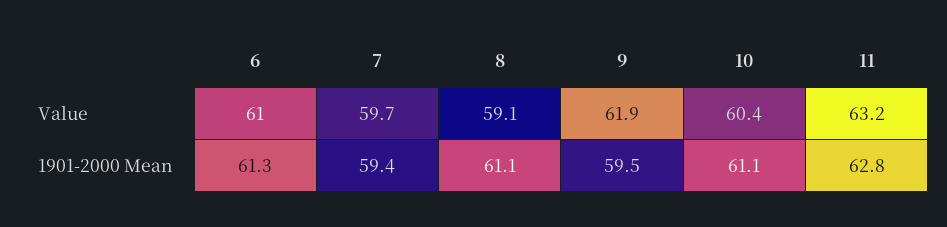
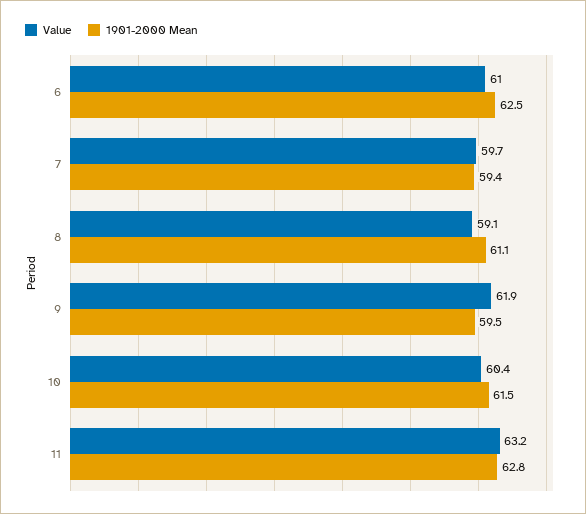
1901-2000 Mean, 6: 61.3 -> 62.5
1901-2000 Mean, 10: 61.1 -> 61.5

